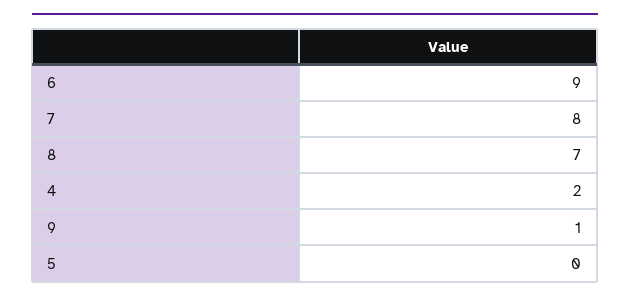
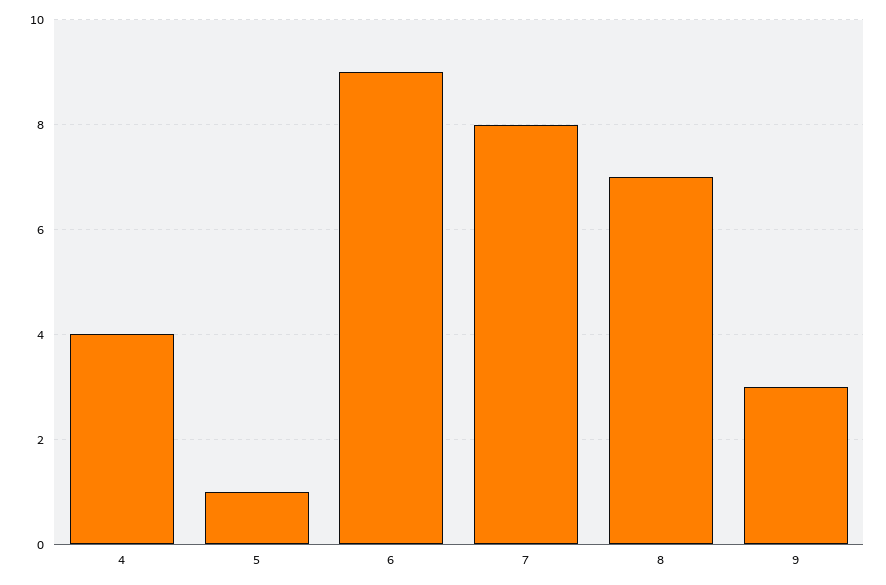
4: 2 -> 4
9: 1 -> 3
5: 0 -> 1

